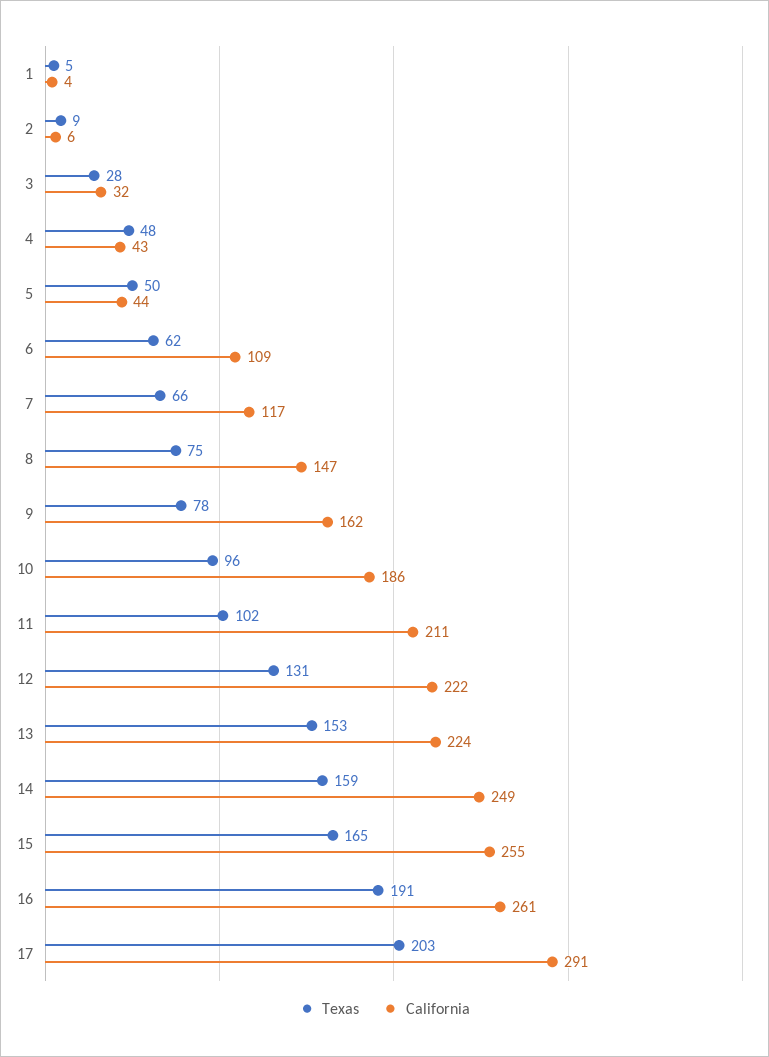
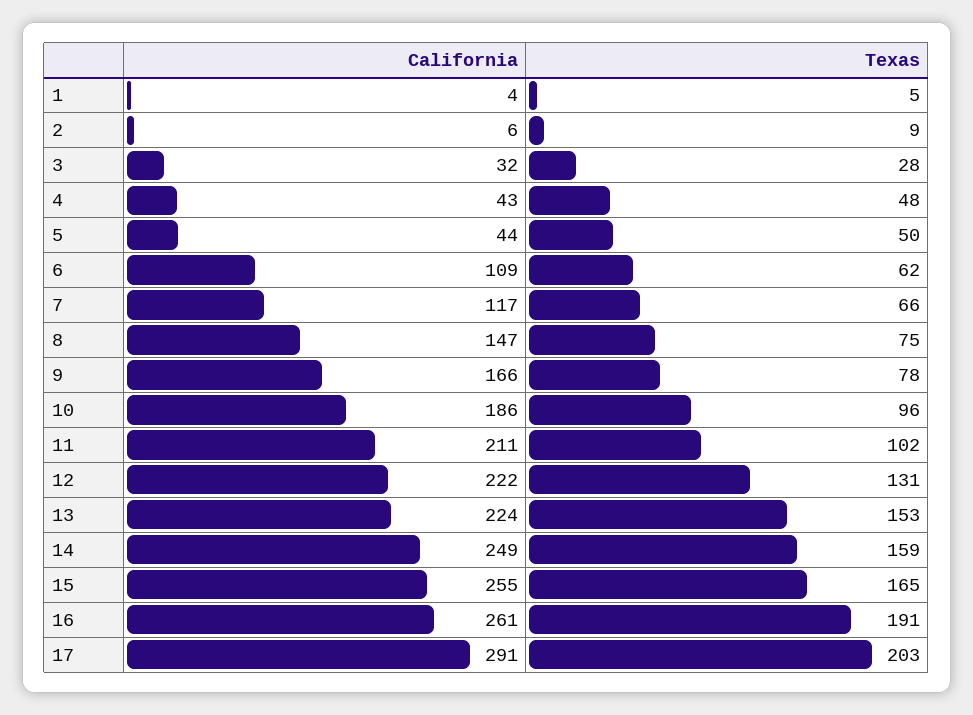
California, 9: 162 -> 166

